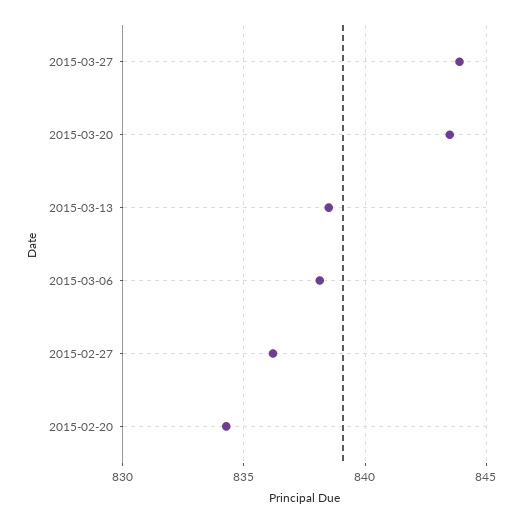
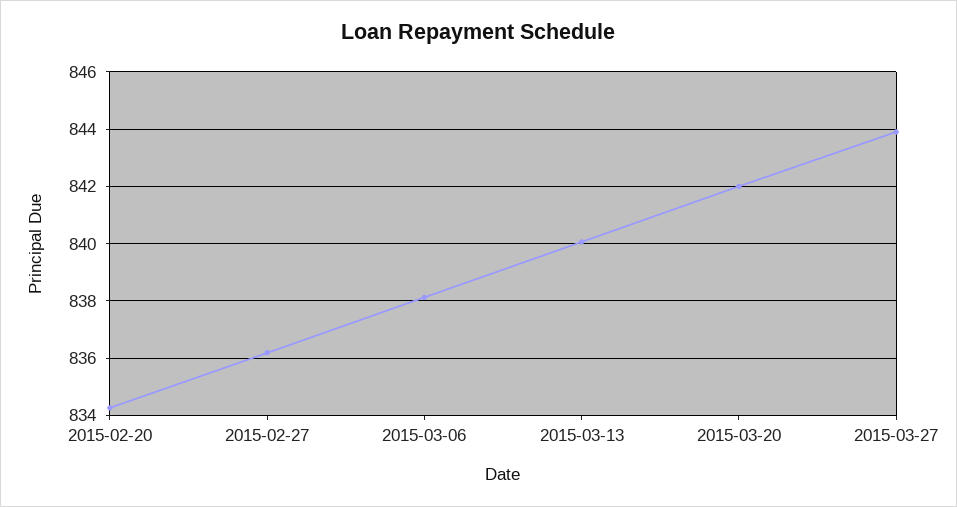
2015-03-20: 843.5 -> 842
2015-03-13: 838.5 -> 840

